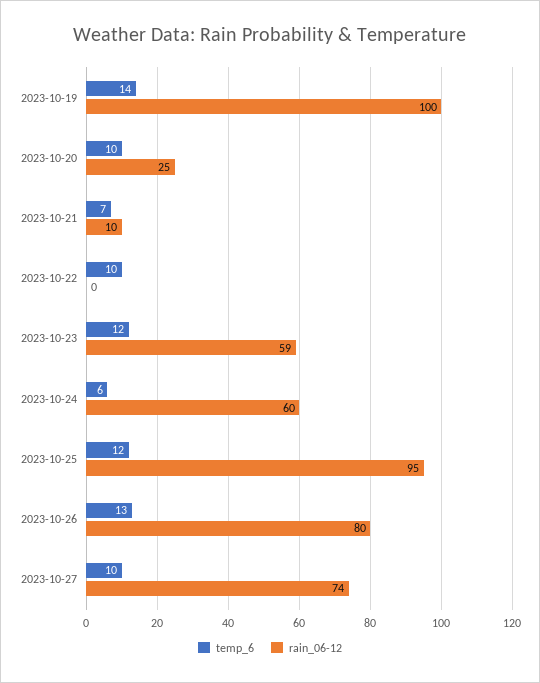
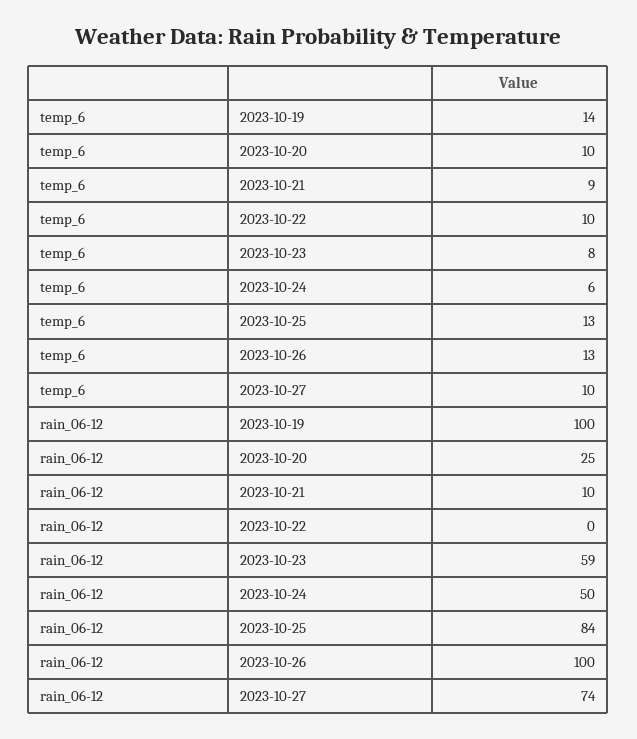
temp_6, 2023-10-21: 7 -> 9
temp_6, 2023-10-23: 12 -> 8
rain_06-12, 2023-10-24: 60 -> 50
temp_6, 2023-10-25: 12 -> 13
rain_06-12, 2023-10-25: 95 -> 84
rain_06-12, 2023-10-26: 80 -> 100

